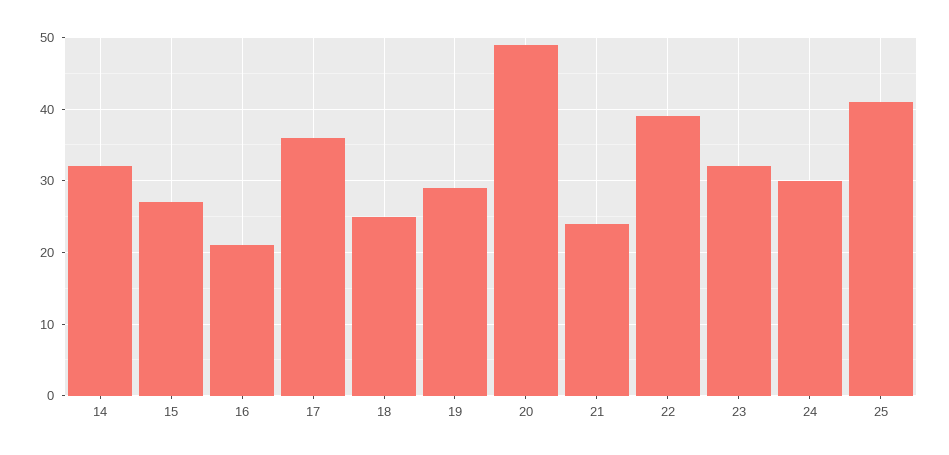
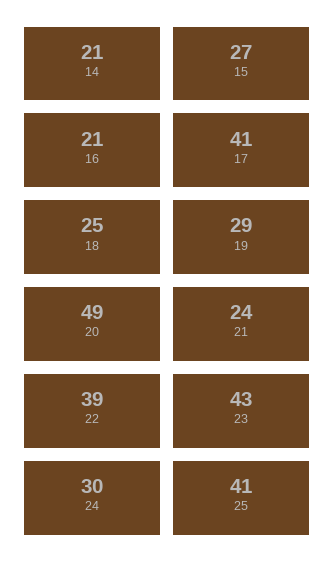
14: 32 -> 21
17: 36 -> 41
23: 32 -> 43

